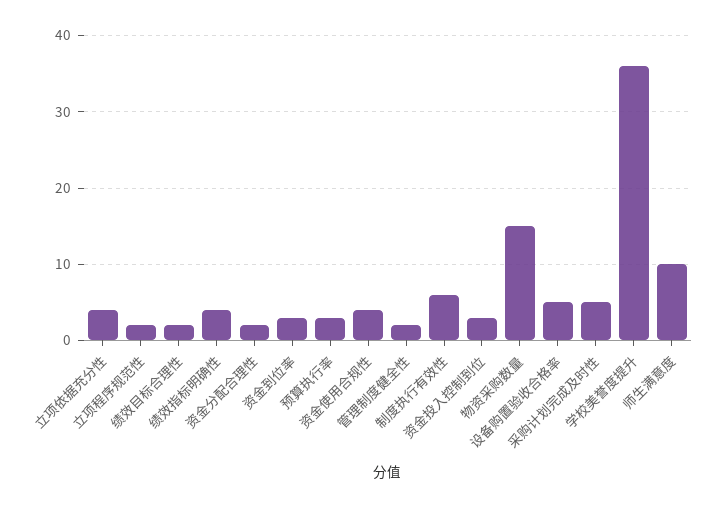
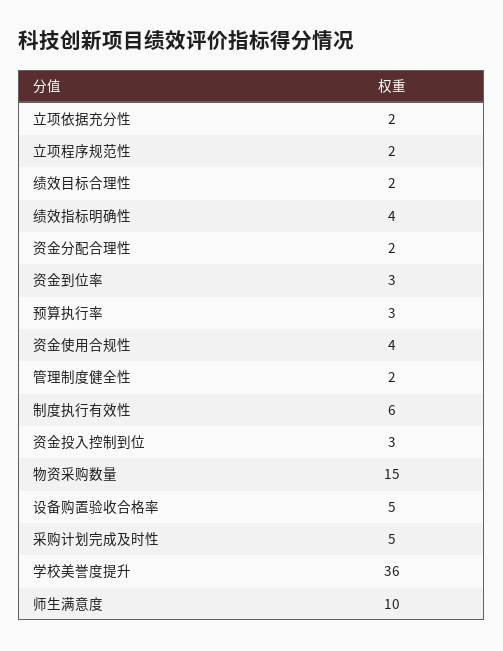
立项依据充分性: 4 -> 2

